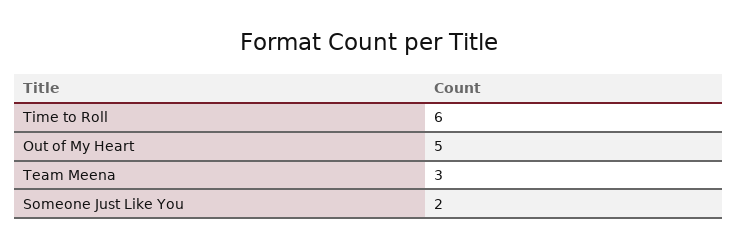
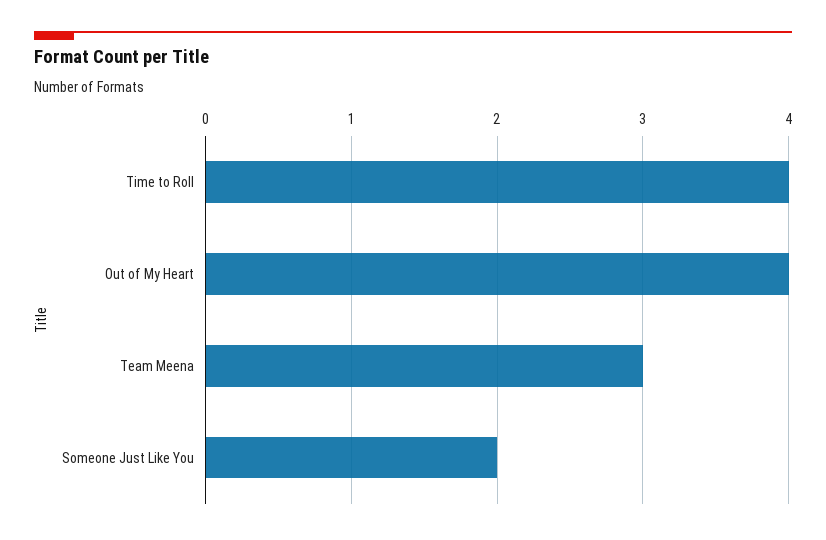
Time to Roll: 6 -> 4
Out of My Heart: 5 -> 4

